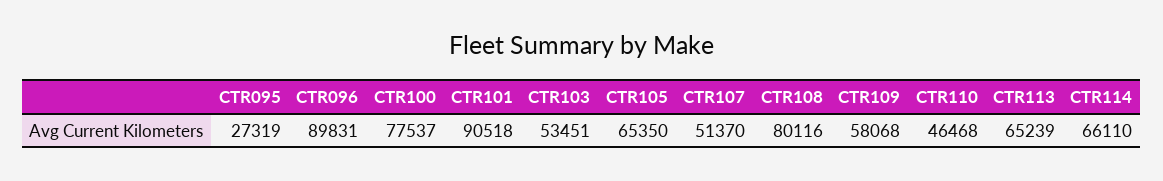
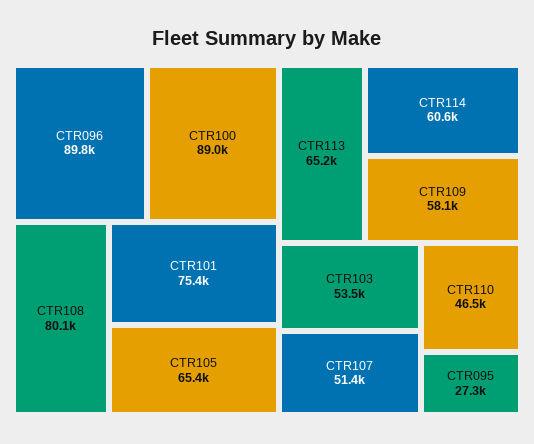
CTR100: 77537 -> 89000
CTR101: 90518 -> 75400
CTR114: 66110 -> 60600

